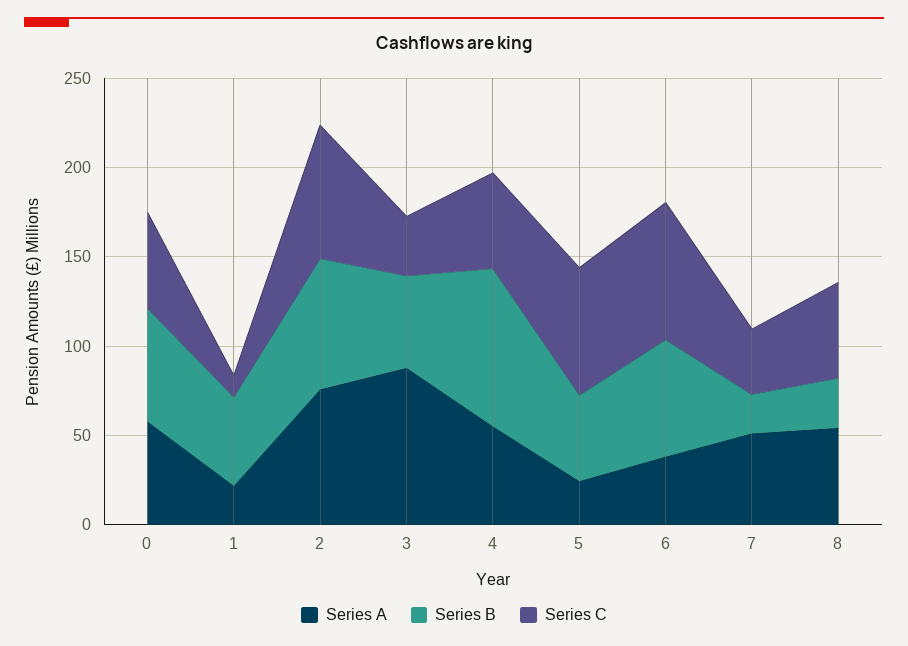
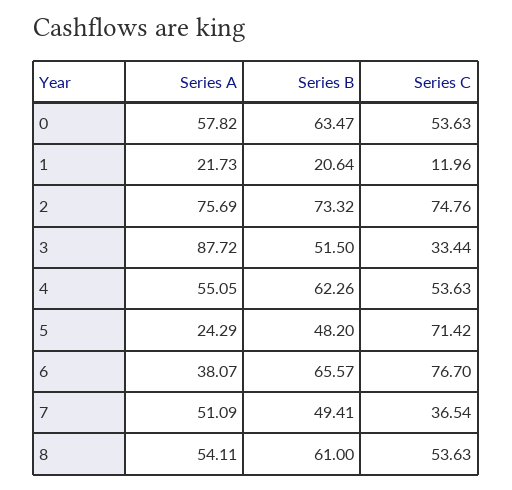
Series B, 1: 50 -> 20.64
Series B, 4: 90 -> 62.26
Series B, 7: 20 -> 49.41
Series B, 8: 30 -> 61

